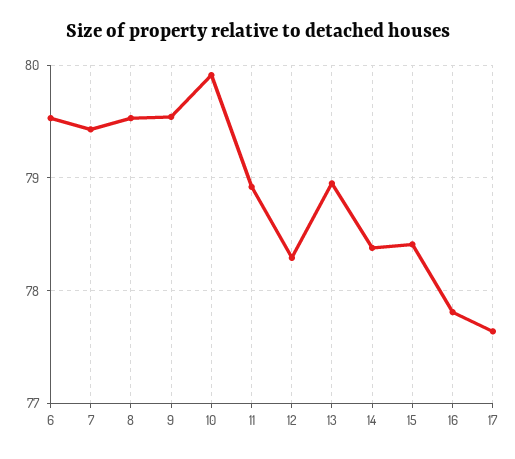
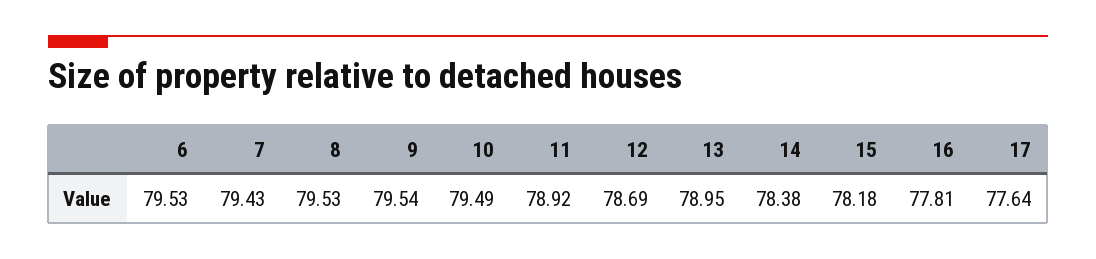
10: 79.9 -> 79.49
12: 78.3 -> 78.69
15: 78.4 -> 78.18

